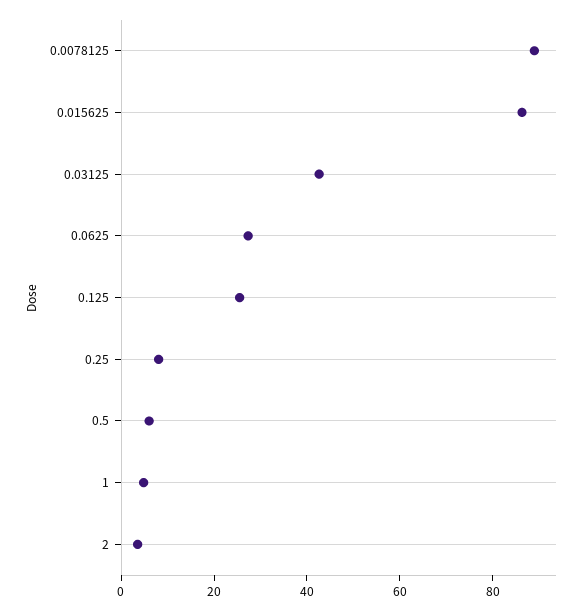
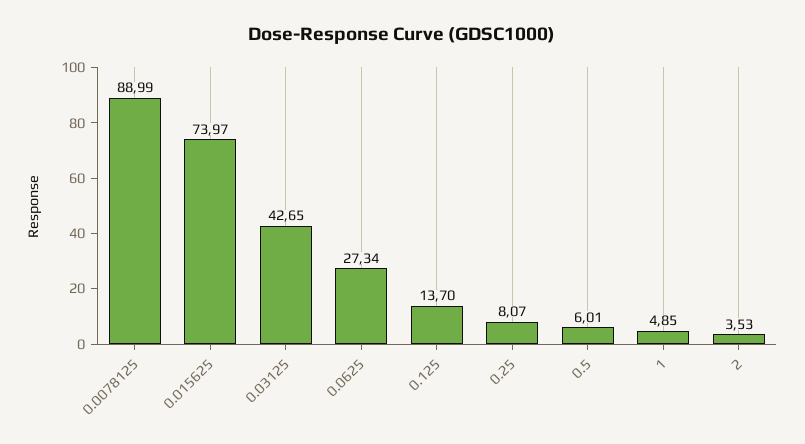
0.015625: 85 -> 73.97
0.125: 25 -> 13.7

